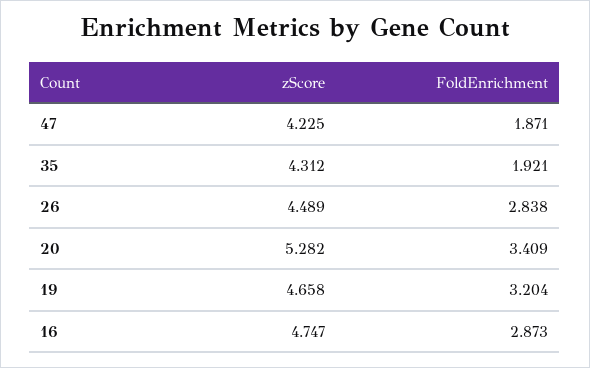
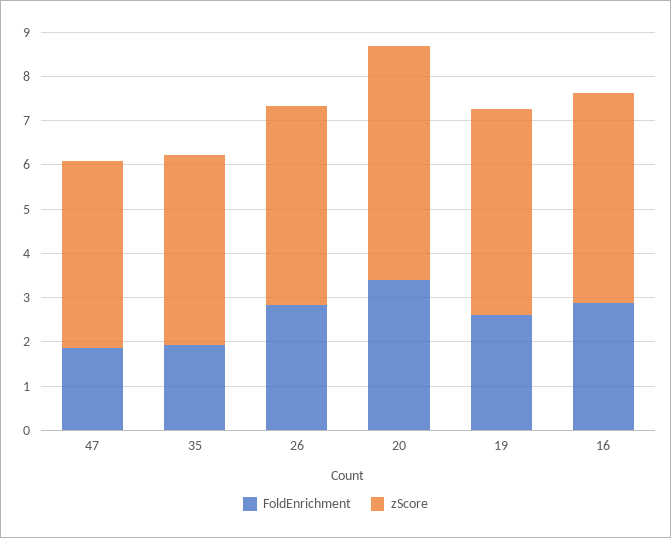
FoldEnrichment, 19: 3.204 -> 2.6

